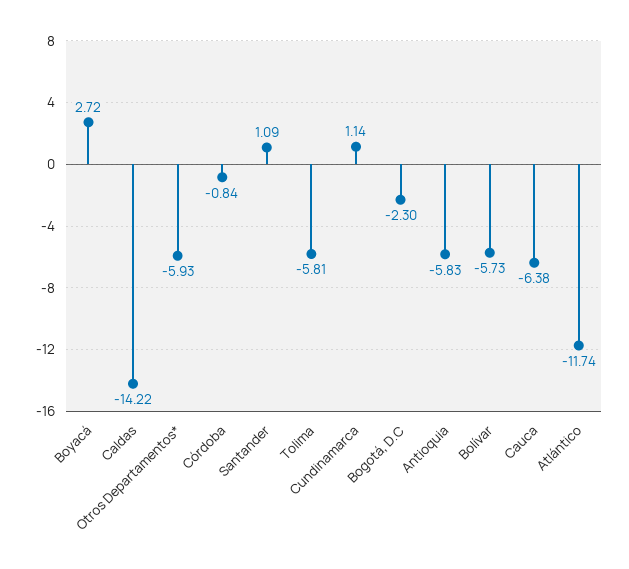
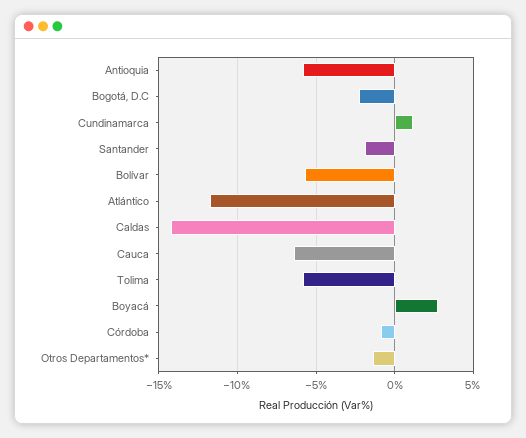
Otros Departamentos*: -5.93 -> -1.5
Santander: 1.09 -> -2

